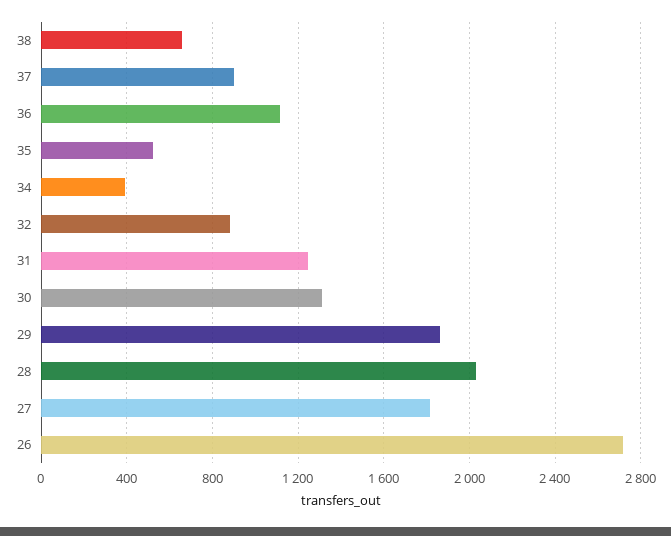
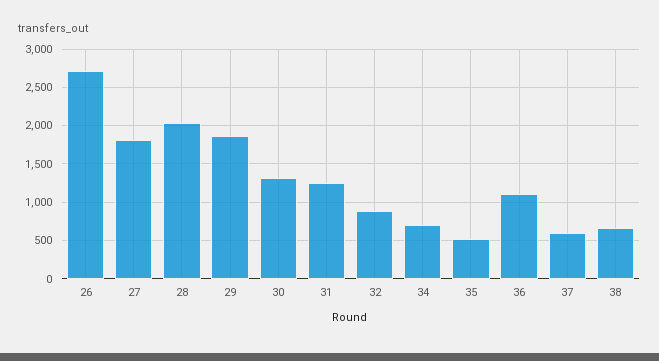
37: 900 -> 600
34: 400 -> 700

